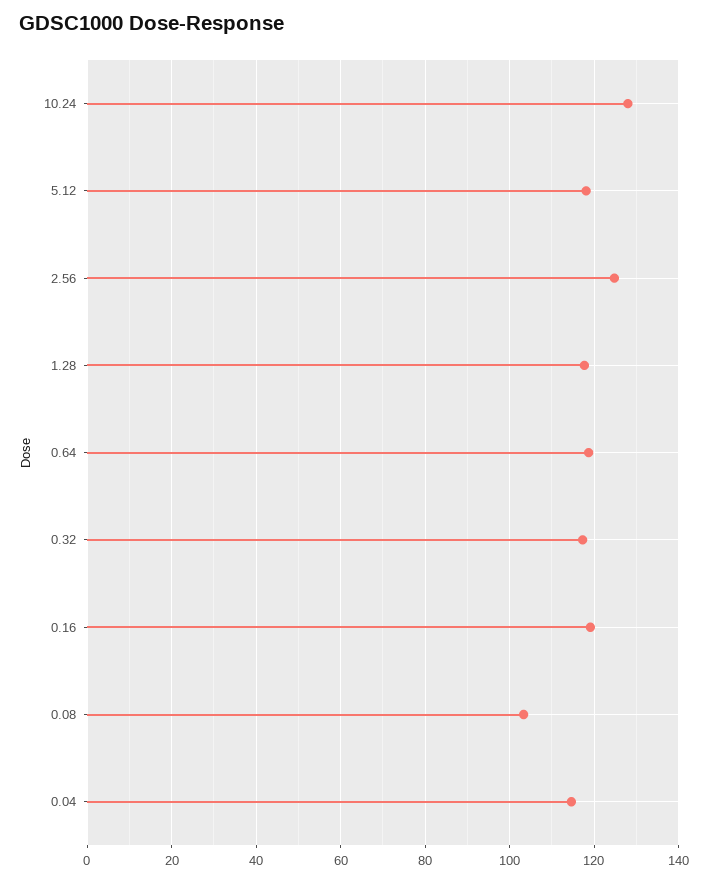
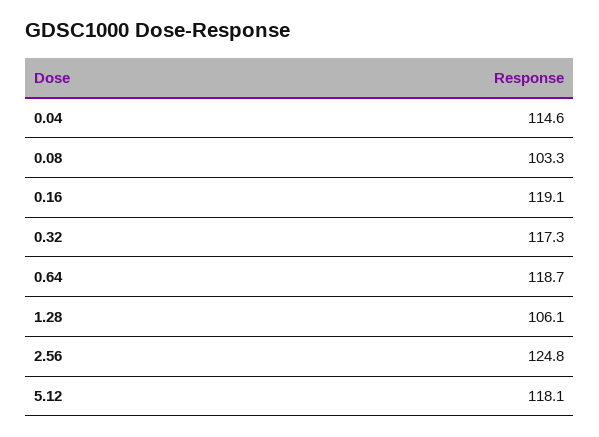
10.24: 128 -> none
1.28: 118 -> 106.1

